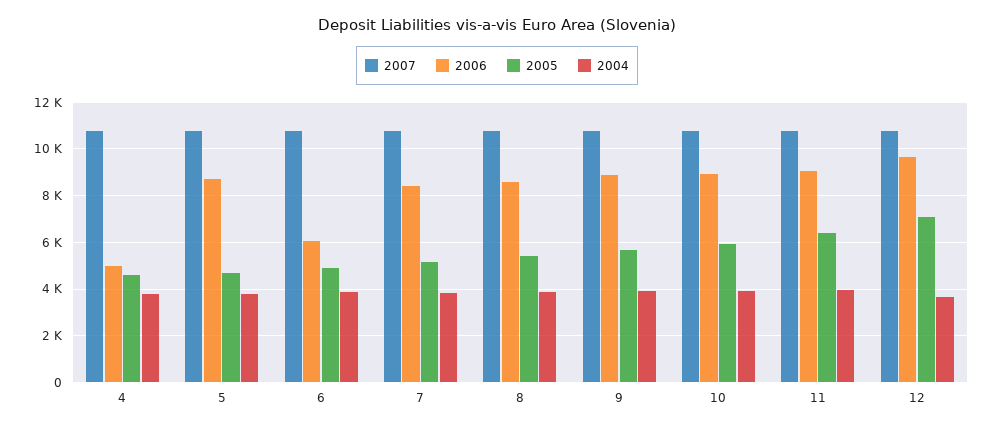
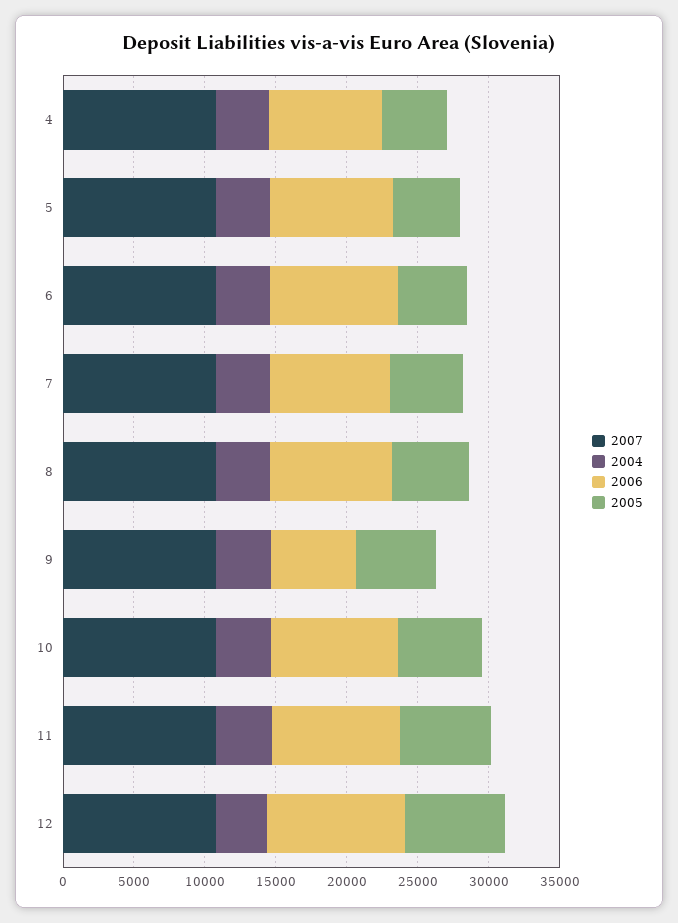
2006, 4: 5000 -> 8000
2006, 6: 6000 -> 9000
2006, 9: 9000 -> 6000

